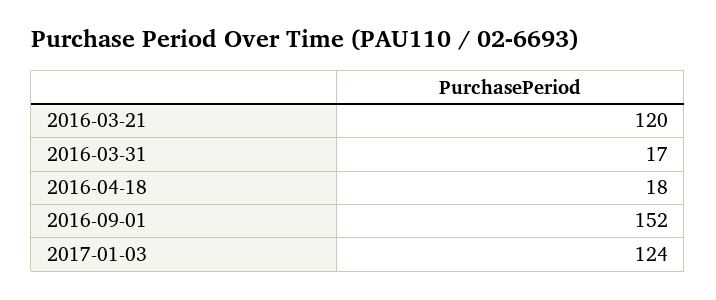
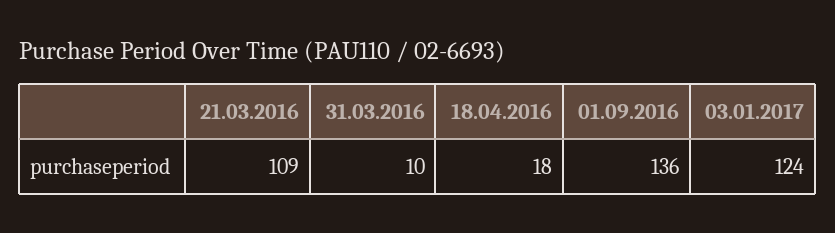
2016-03-21: 120 -> 109
2016-03-31: 17 -> 10
2016-09-01: 152 -> 136

